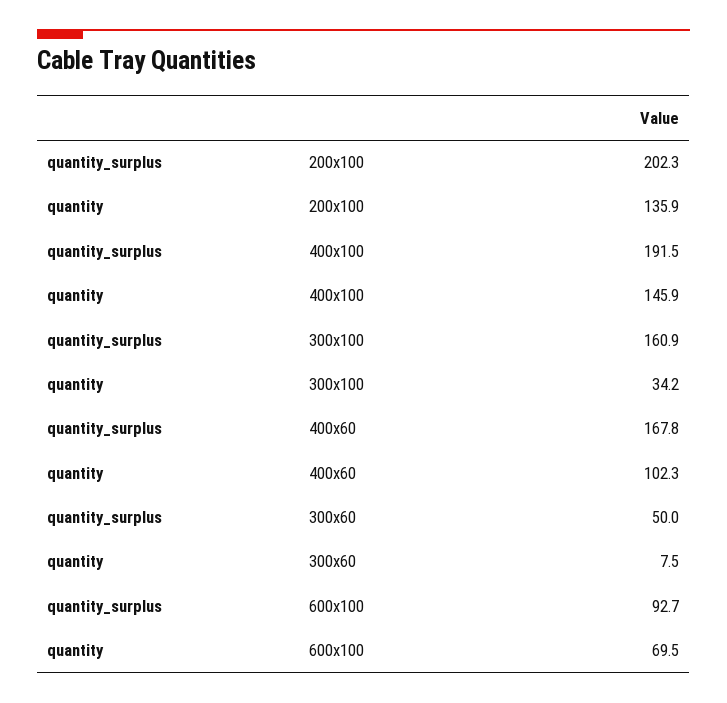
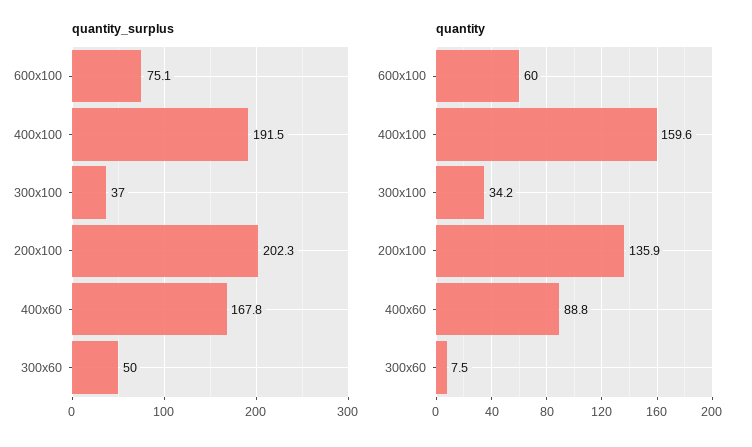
quantity, 400x100: 145.9 -> 159.6
quantity_surplus, 300x100: 160.9 -> 37
quantity, 400x60: 102.3 -> 88.8
quantity_surplus, 600x100: 92.7 -> 75.1
quantity, 600x100: 69.5 -> 60

